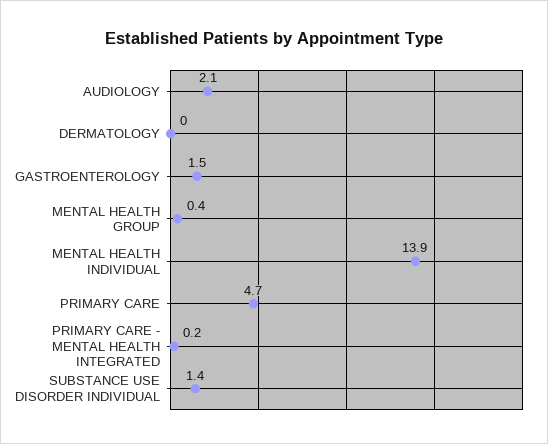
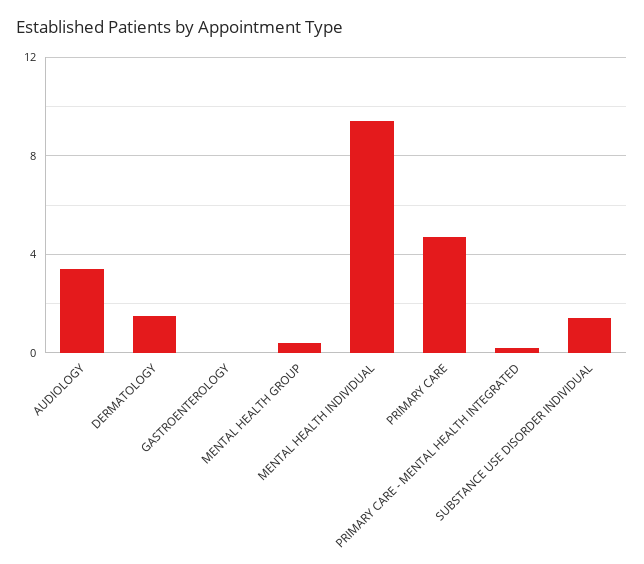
AUDIOLOGY: 2.1 -> 3.5
DERMATOLOGY: 0 -> 1.5
GASTROENTEROLOGY: 1.5 -> 0
MENTAL HEALTH INDIVIDUAL: 13.9 -> 9.5

